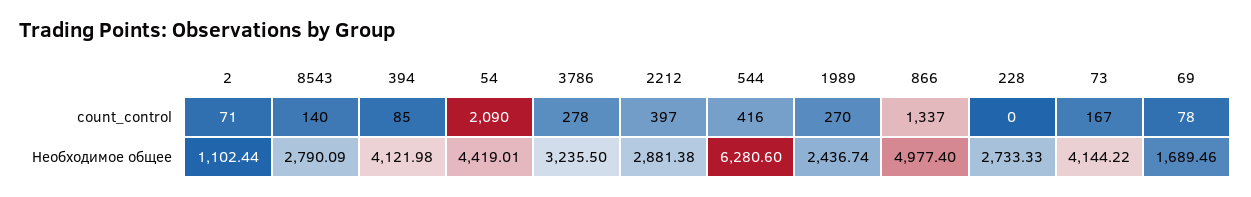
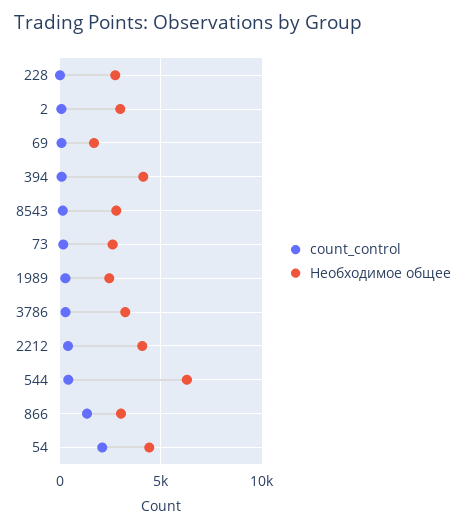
Необходимое общее, 2: 1102.44 -> 3000
Необходимое общее, 2212: 2881.38 -> 4000
Необходимое общее, 866: 4977.4 -> 3000
Необходимое общее, 73: 4144.22 -> 2500

